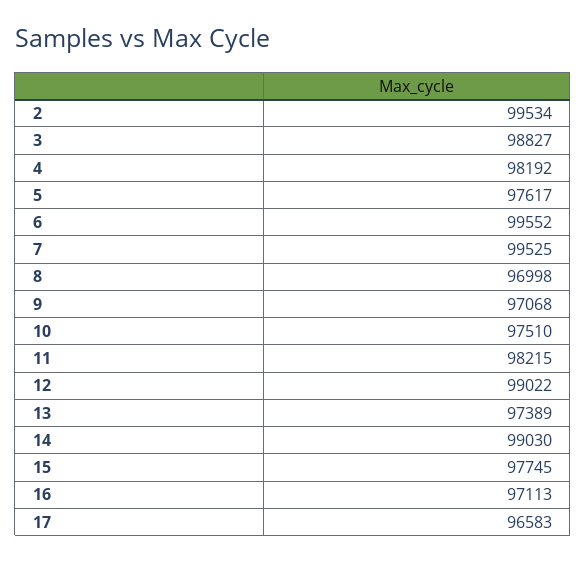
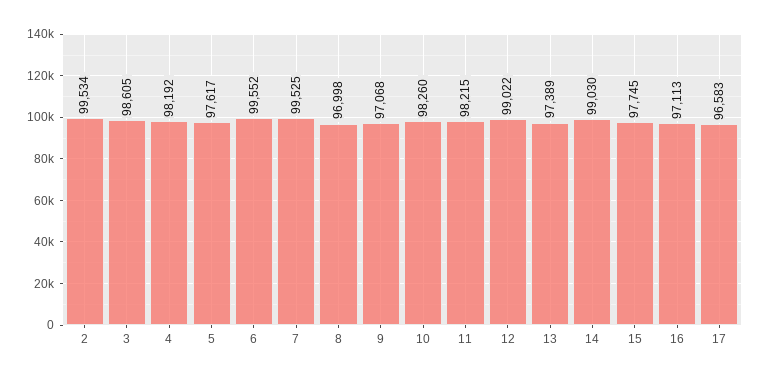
3: 98827 -> 98605
10: 97510 -> 98260

